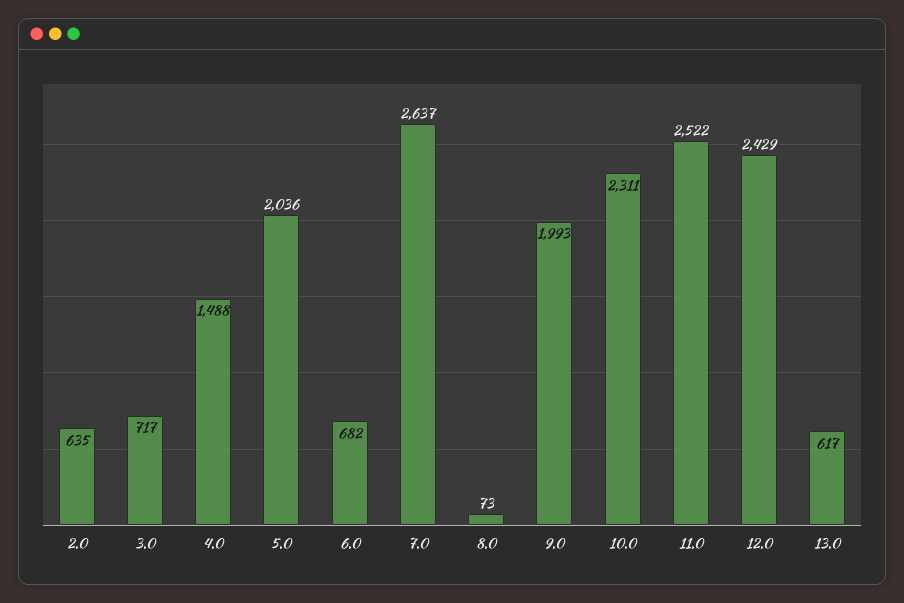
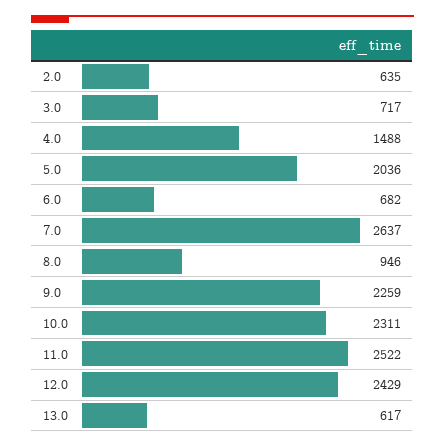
8.0: 73 -> 946
9.0: 1993 -> 2259

